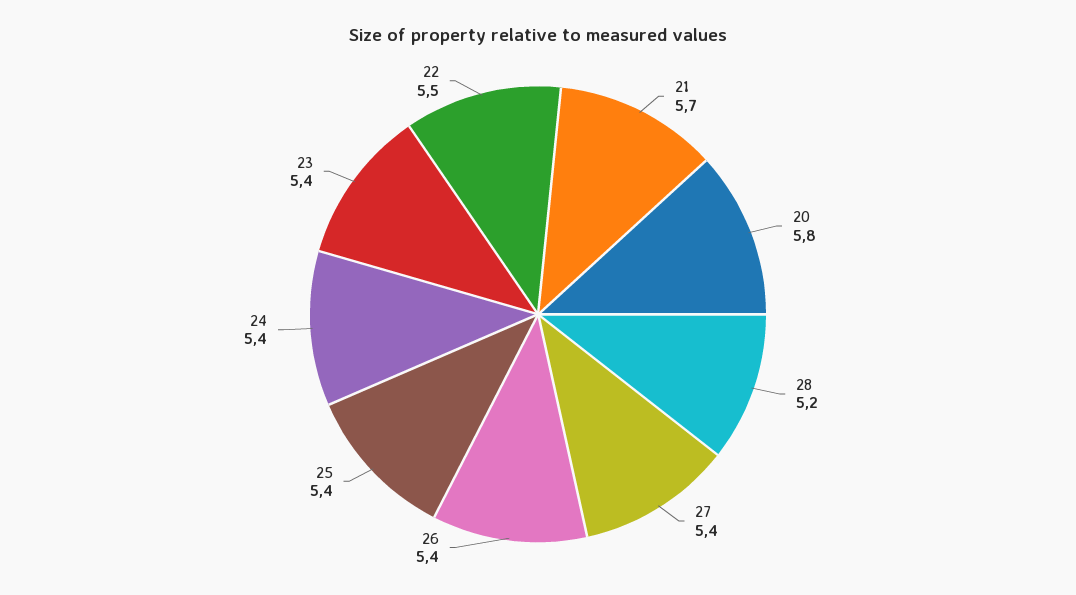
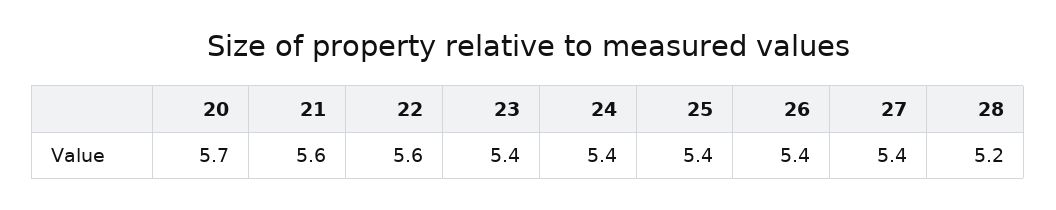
21: 5.7 -> 5.6
20: 5.8 -> 5.7
22: 5.5 -> 5.6

